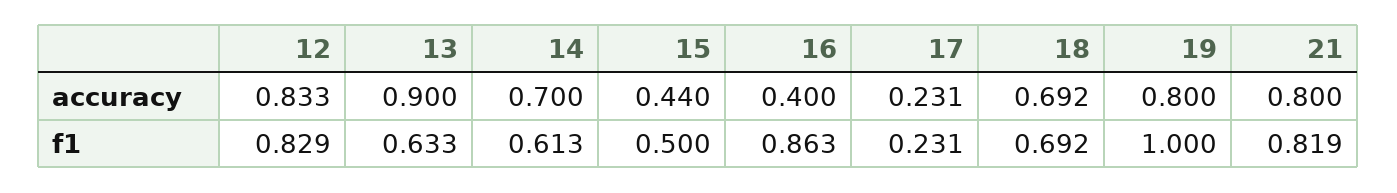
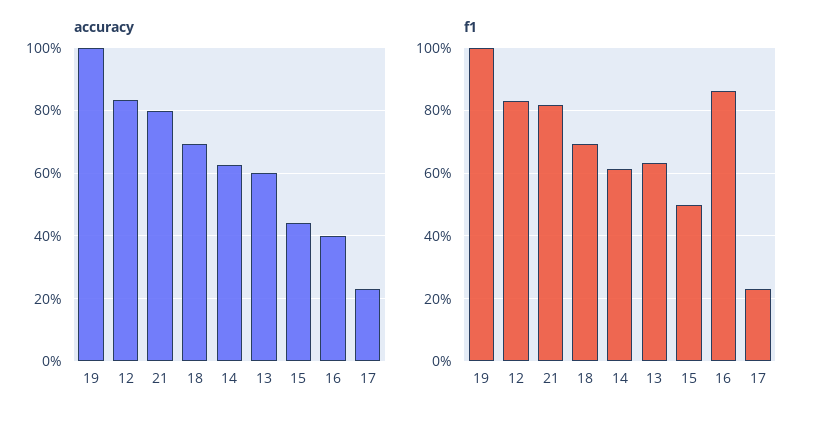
accuracy, 13: 0.9 -> 0.6
accuracy, 14: 0.7 -> 0.62
accuracy, 19: 0.8 -> 1

